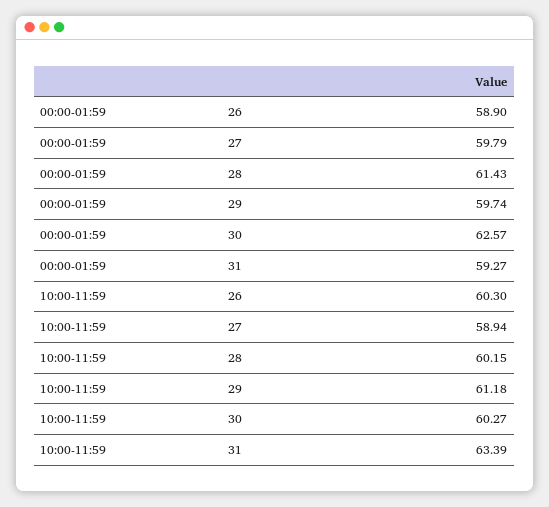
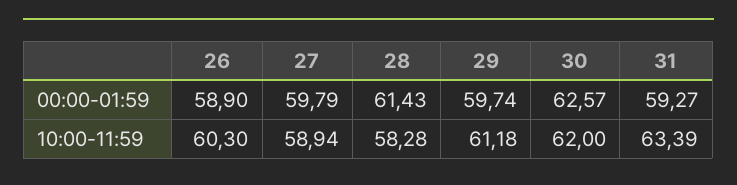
10:00-11:59, 28: 60.15 -> 58.28
10:00-11:59, 30: 60.27 -> 62

